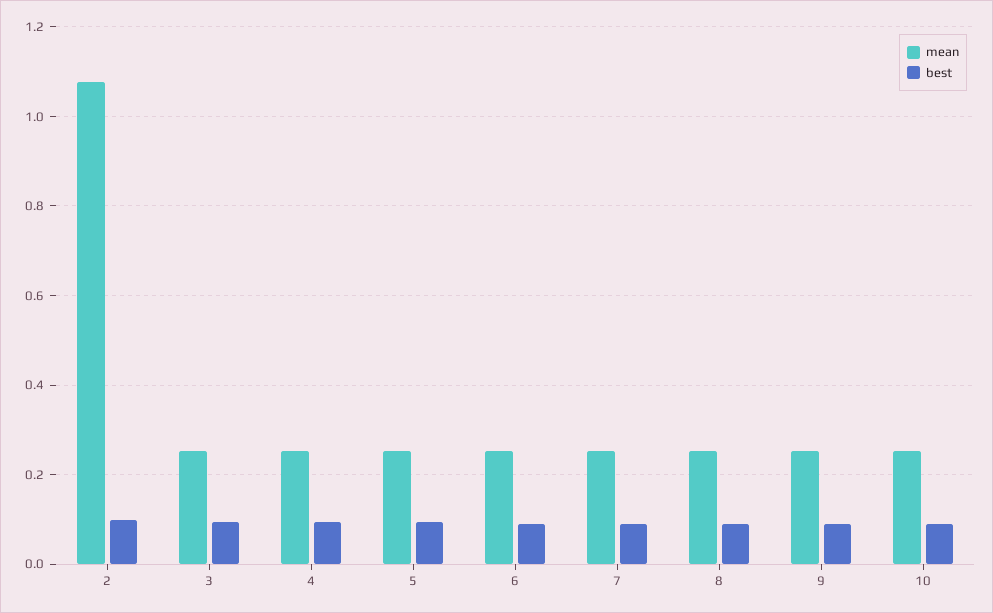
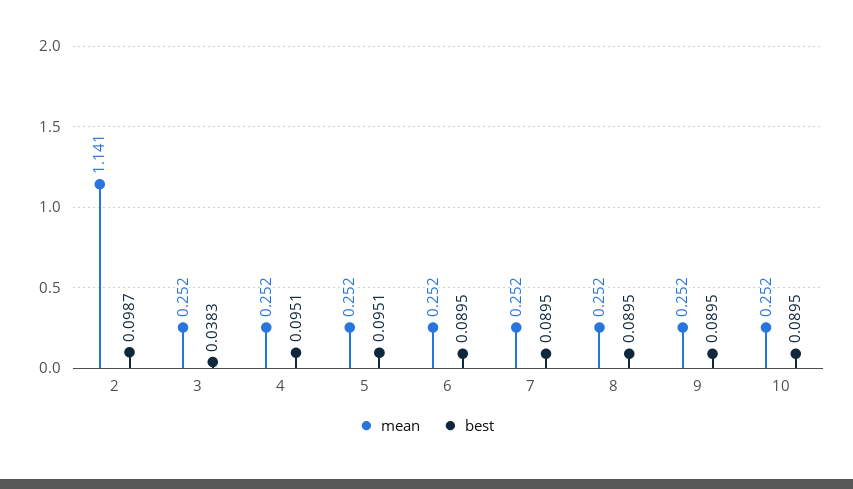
mean, 2: 1.08 -> 1.141
best, 3: 0.1 -> 0.0383

